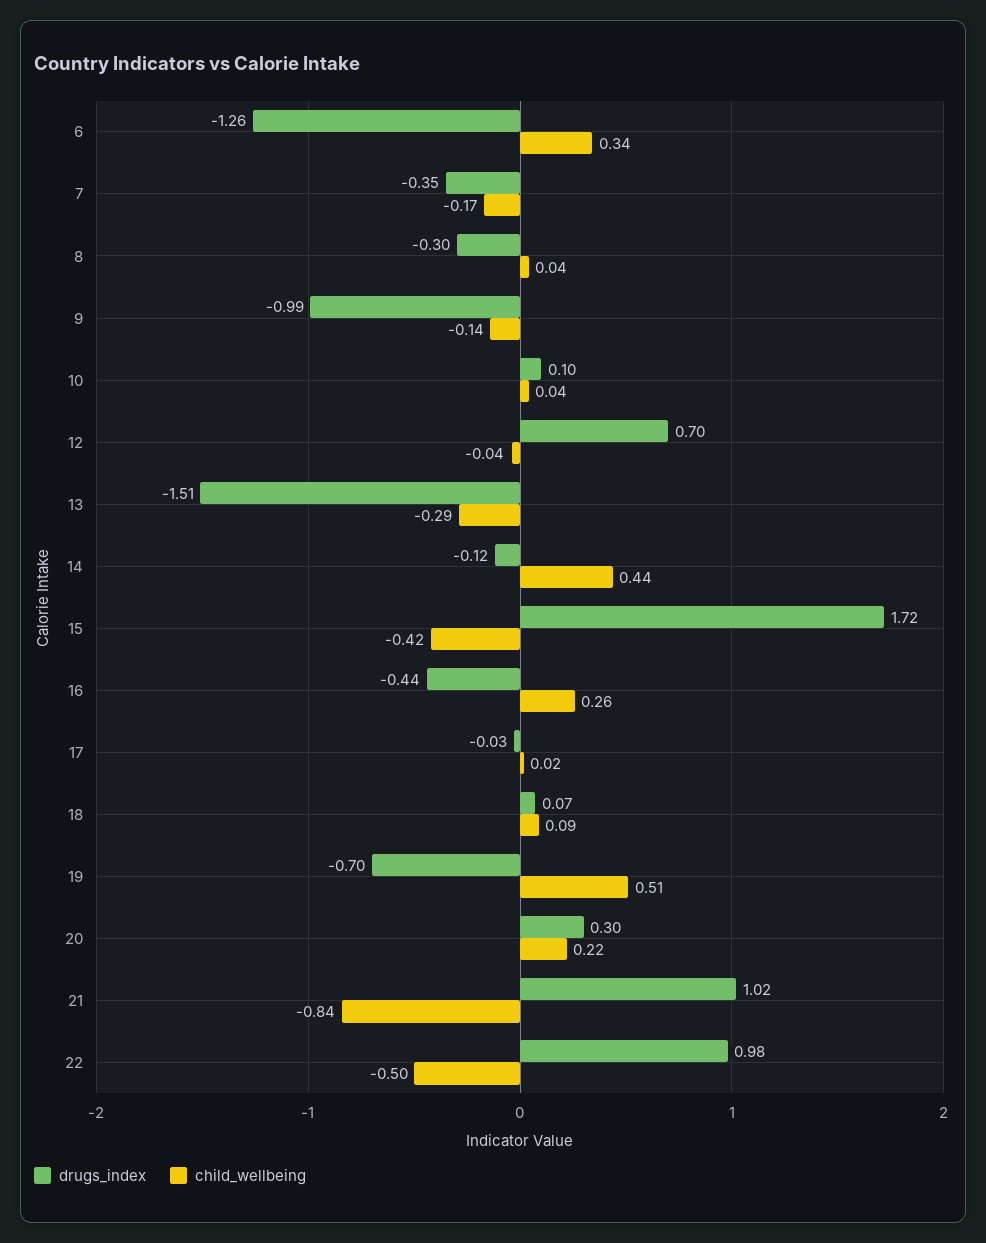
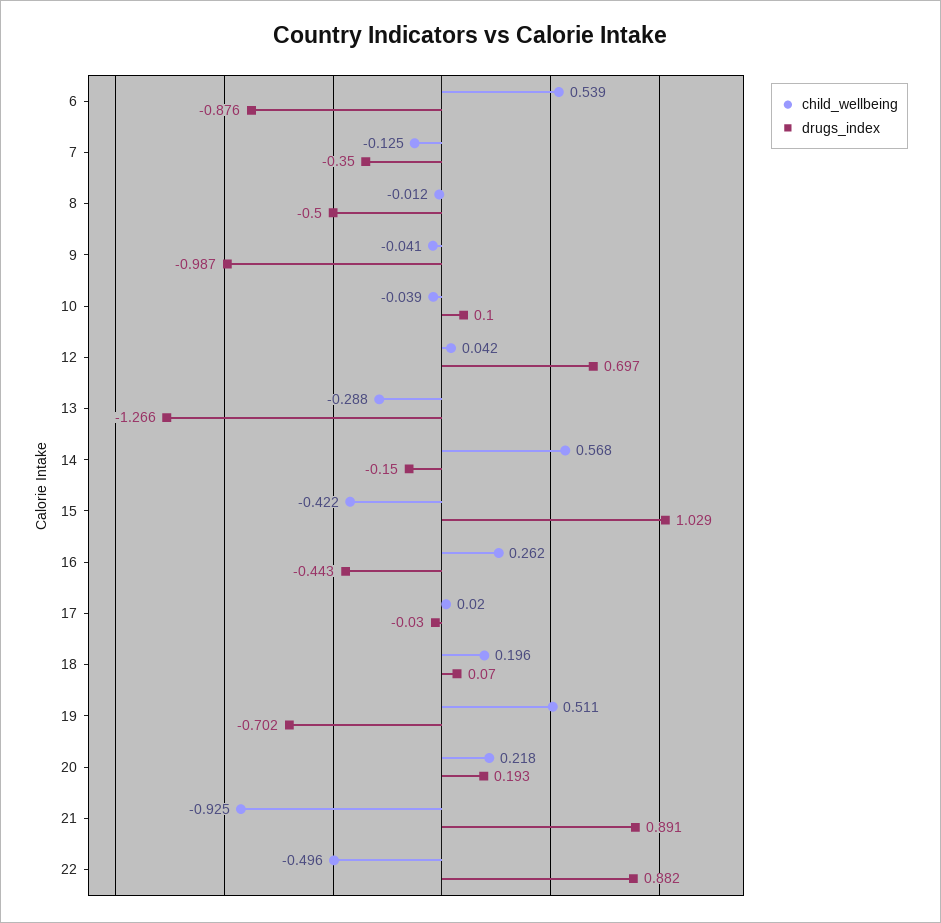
drugs_index, 6: -1.26 -> -0.876
child_wellbeing, 6: 0.34 -> 0.539
child_wellbeing, 7: -0.17 -> -0.125
drugs_index, 8: -0.3 -> -0.5
child_wellbeing, 8: 0.04 -> -0.012
child_wellbeing, 9: -0.14 -> -0.041
child_wellbeing, 10: 0.04 -> -0.039
child_wellbeing, 12: -0.04 -> 0.042
drugs_index, 13: -1.51 -> -1.266
drugs_index, 14: -0.12 -> -0.15
child_wellbeing, 14: 0.44 -> 0.568
drugs_index, 15: 1.72 -> 1.029
child_wellbeing, 18: 0.09 -> 0.196
drugs_index, 20: 0.3 -> 0.193
drugs_index, 21: 1.02 -> 0.891
child_wellbeing, 21: -0.84 -> -0.925
drugs_index, 22: 0.98 -> 0.882

